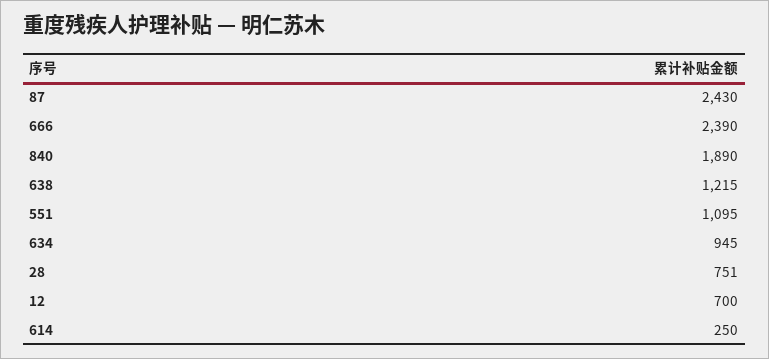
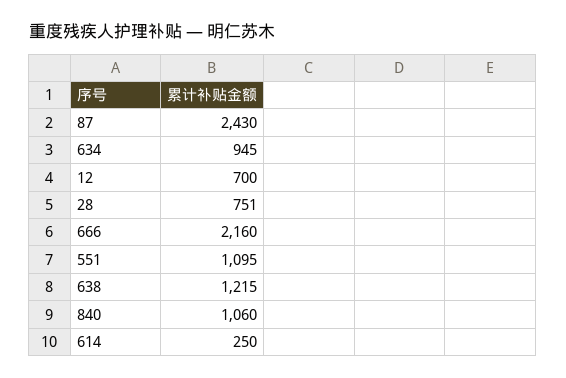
666: 2390 -> 2160
840: 1890 -> 1060

